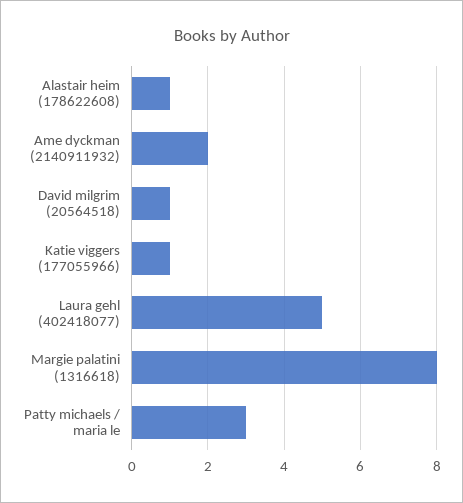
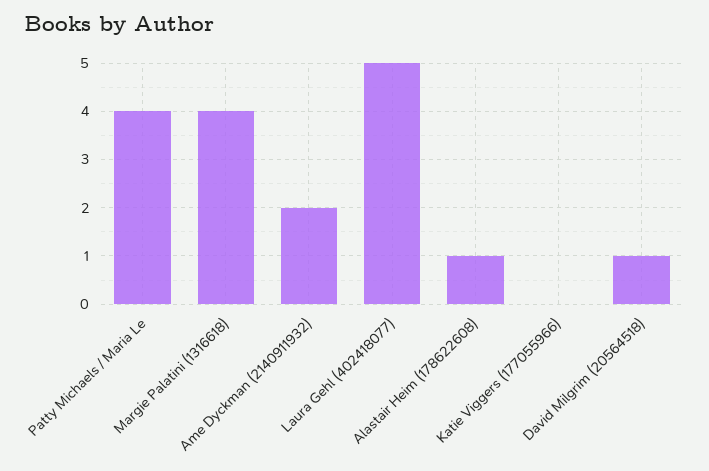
Katie viggers (177055966): 1 -> 0
Margie palatini (1316618): 8 -> 4
Patty michaels / maria le: 3 -> 4

